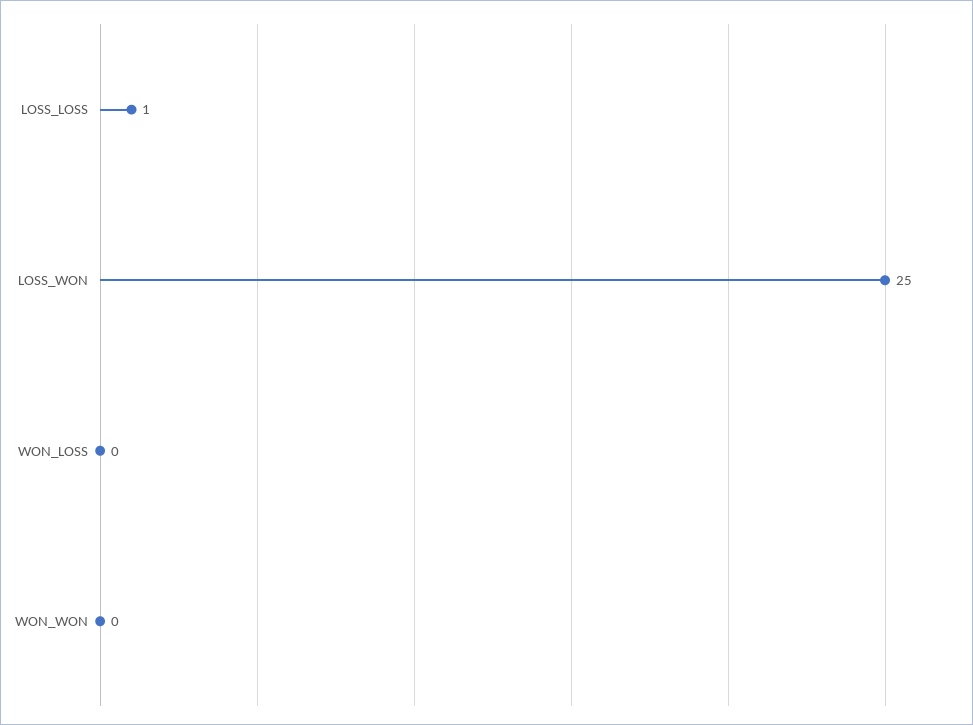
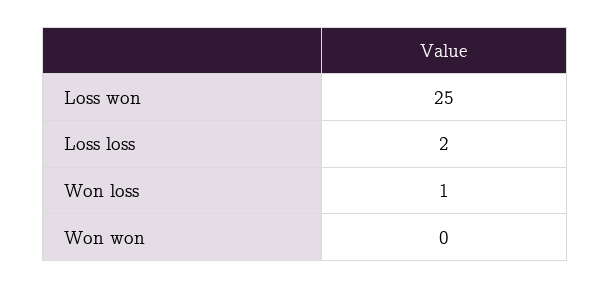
LOSS_LOSS: 1 -> 2
WON_LOSS: 0 -> 1

